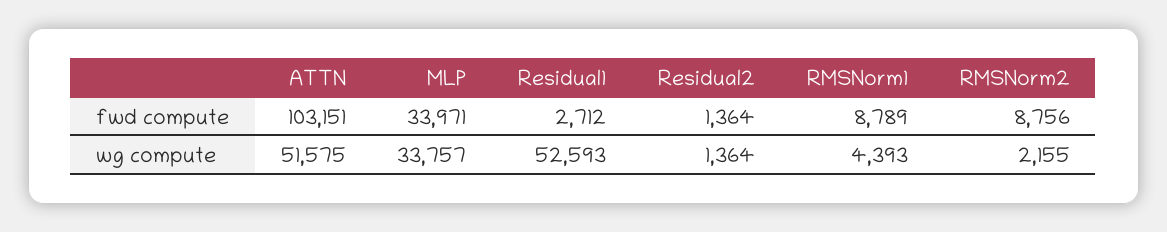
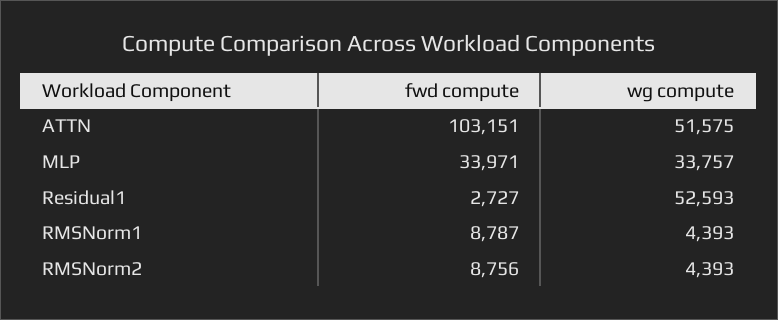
Residual1, fwd compute: 2712 -> 2727
Residual2, fwd compute: 1364 -> none
RMSNorm1, fwd compute: 8789 -> 8787
Residual2, wg compute: 1364 -> none
RMSNorm2, wg compute: 2155 -> 4393

